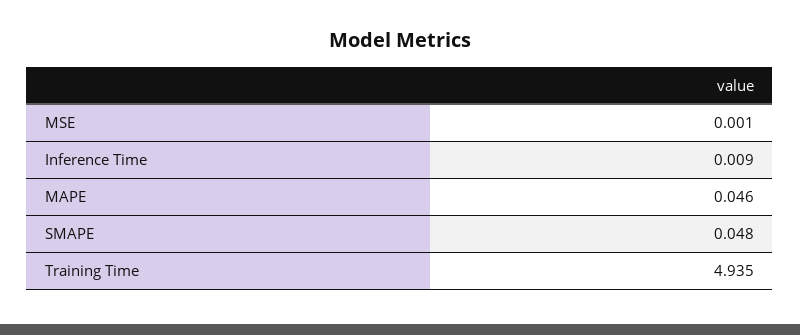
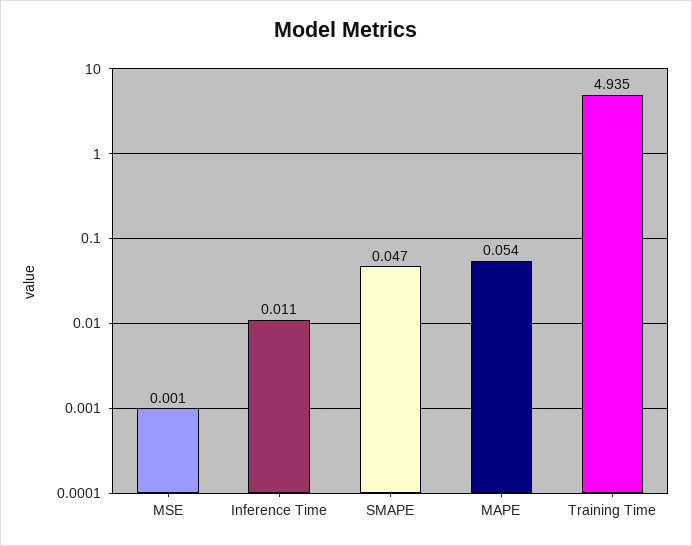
Inference Time: 0.009 -> 0.011
MAPE: 0.046 -> 0.054
SMAPE: 0.048 -> 0.047

